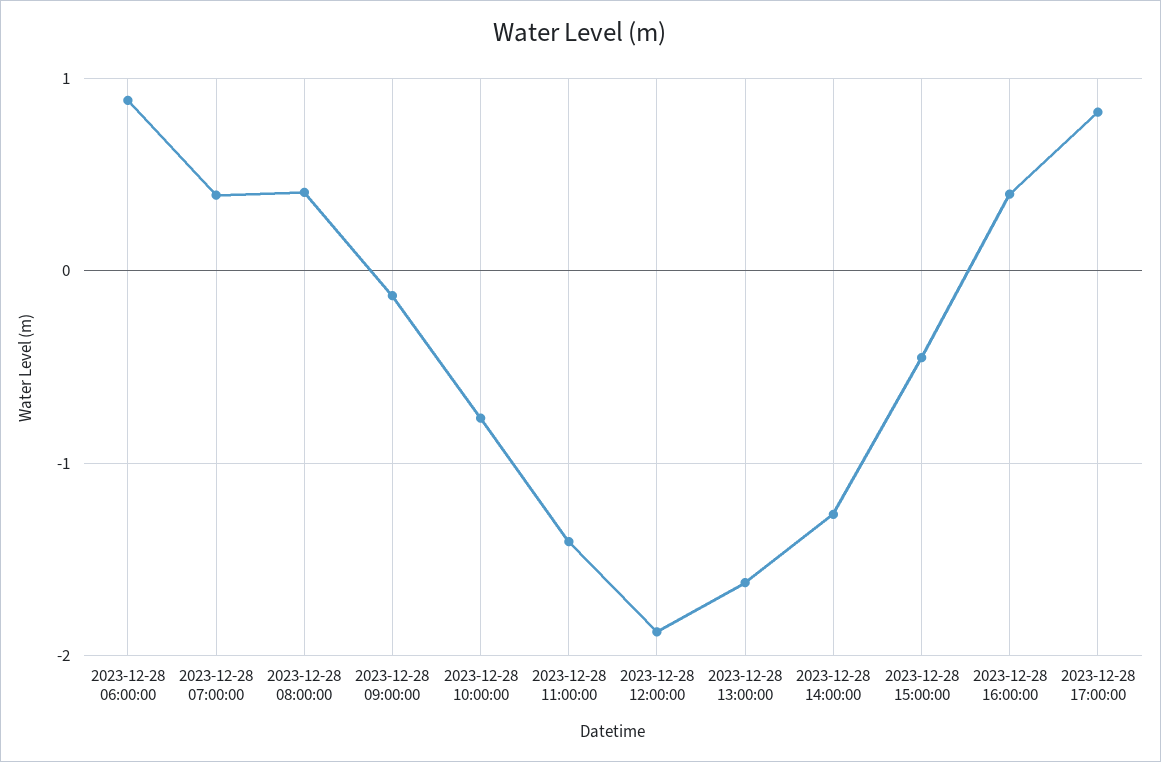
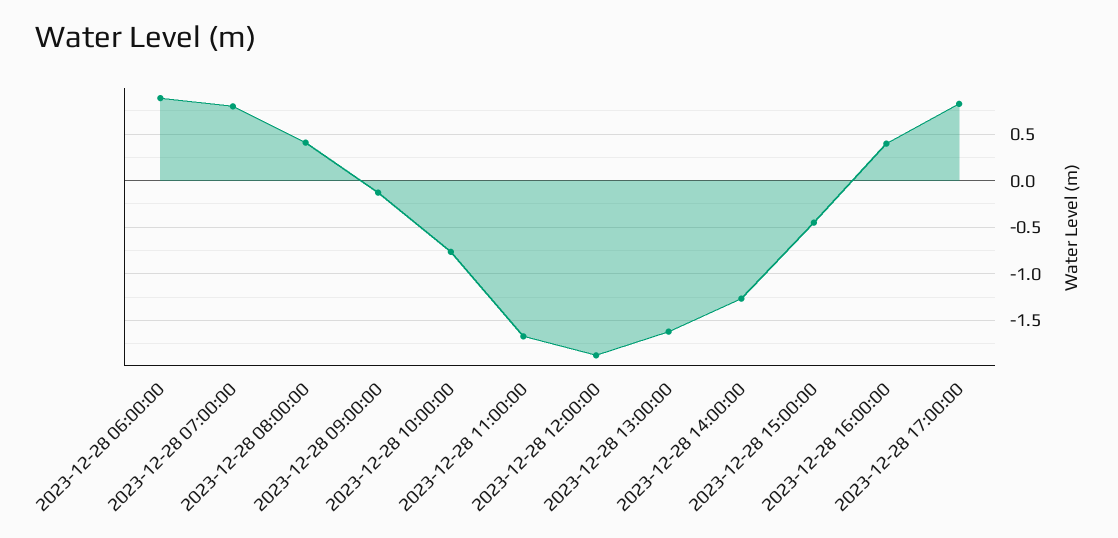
2023-12-28 07:00:00: 0.4 -> 0.8
2023-12-28 11:00:00: -1.4 -> -1.7

